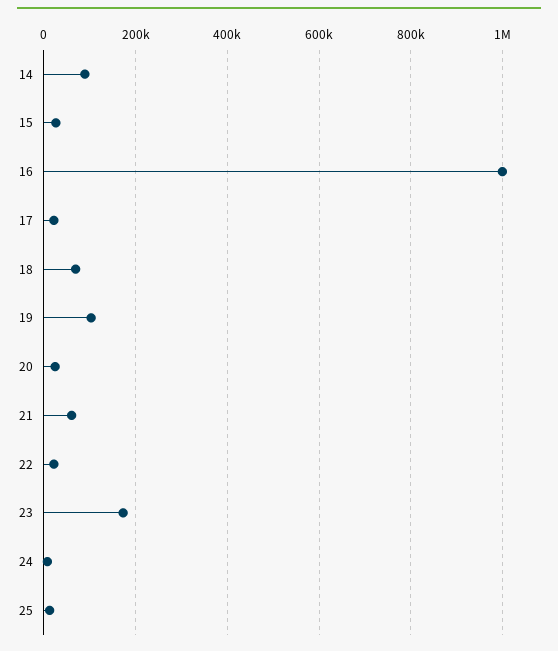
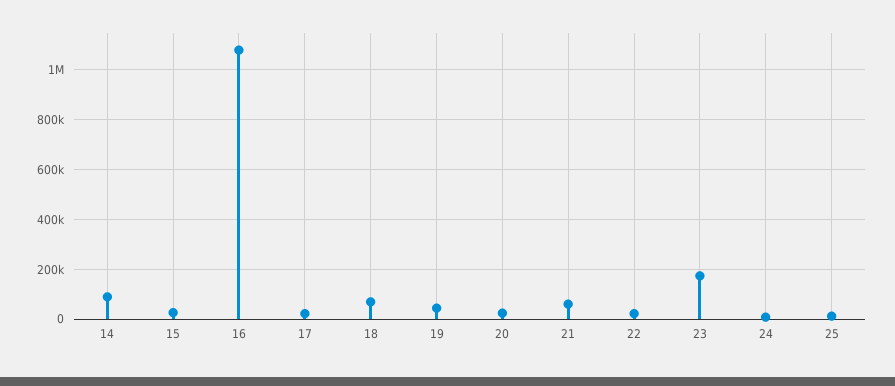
16: 1000000 -> 1075000
19: 100000 -> 50000

